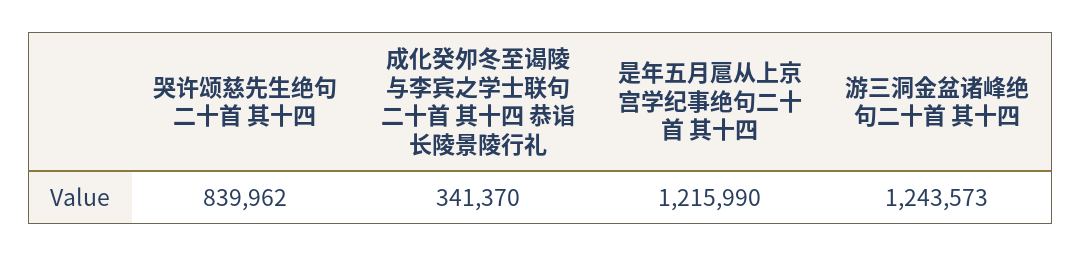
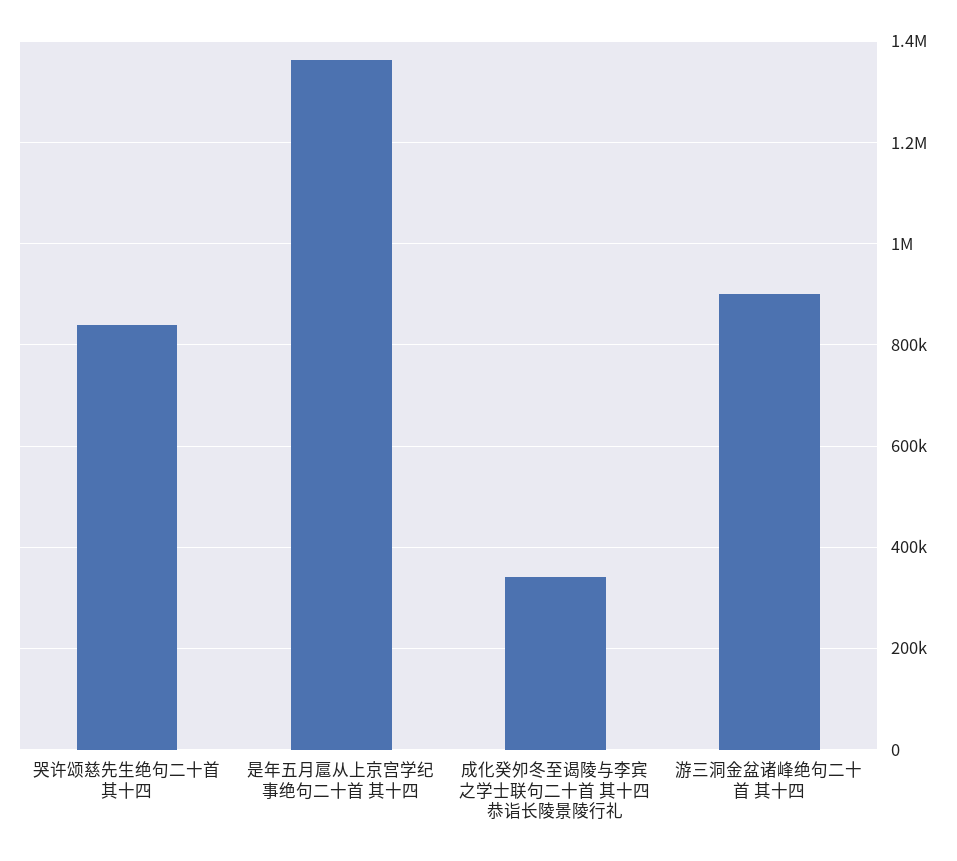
是年五月扈从上京宫学纪事绝句二十首 其十四: 1215990 -> 1360000
游三洞金盆诸峰绝句二十首 其十四: 1243573 -> 900000

